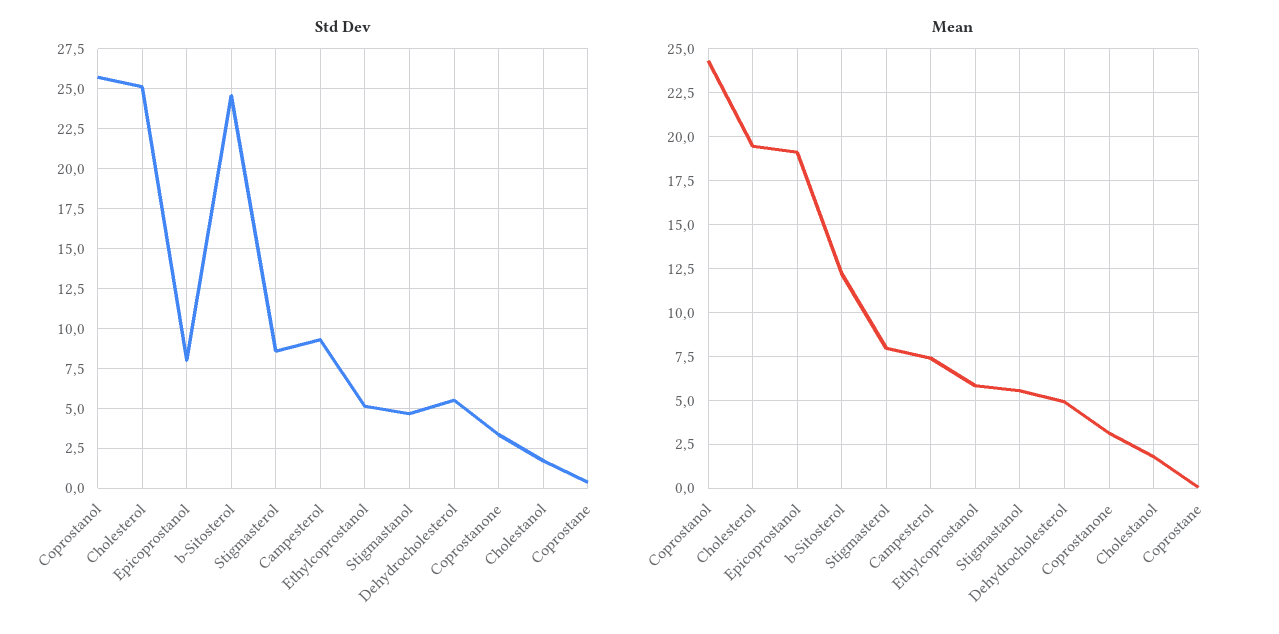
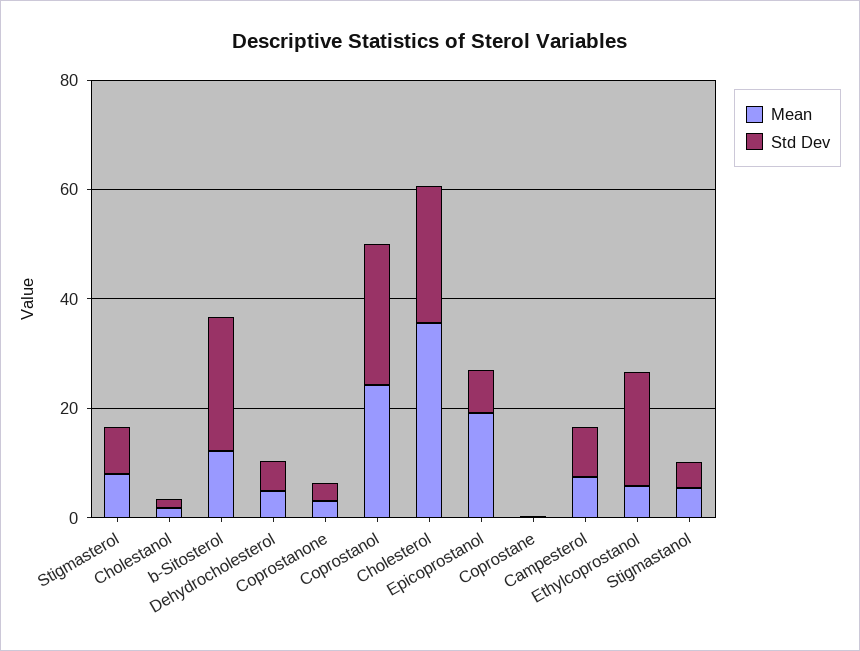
Std Dev, Ethylcoprostanol: 5 -> 20
Mean, Cholesterol: 19.5 -> 35

